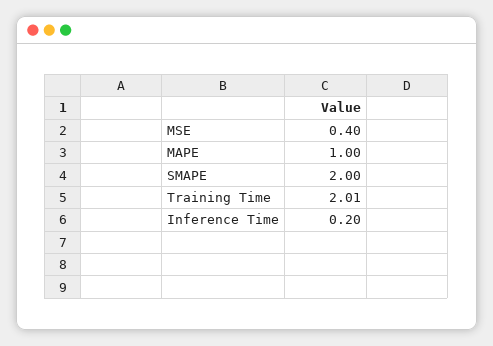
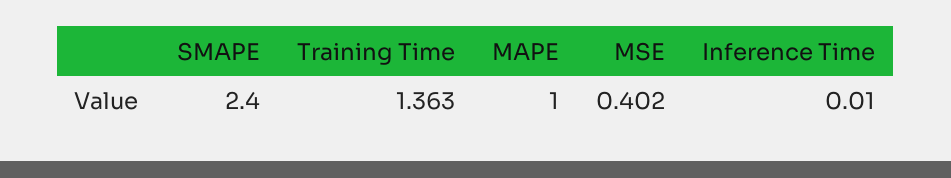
SMAPE: 2 -> 2.4
Training Time: 2.01 -> 1.363
Inference Time: 0.2 -> 0.01

